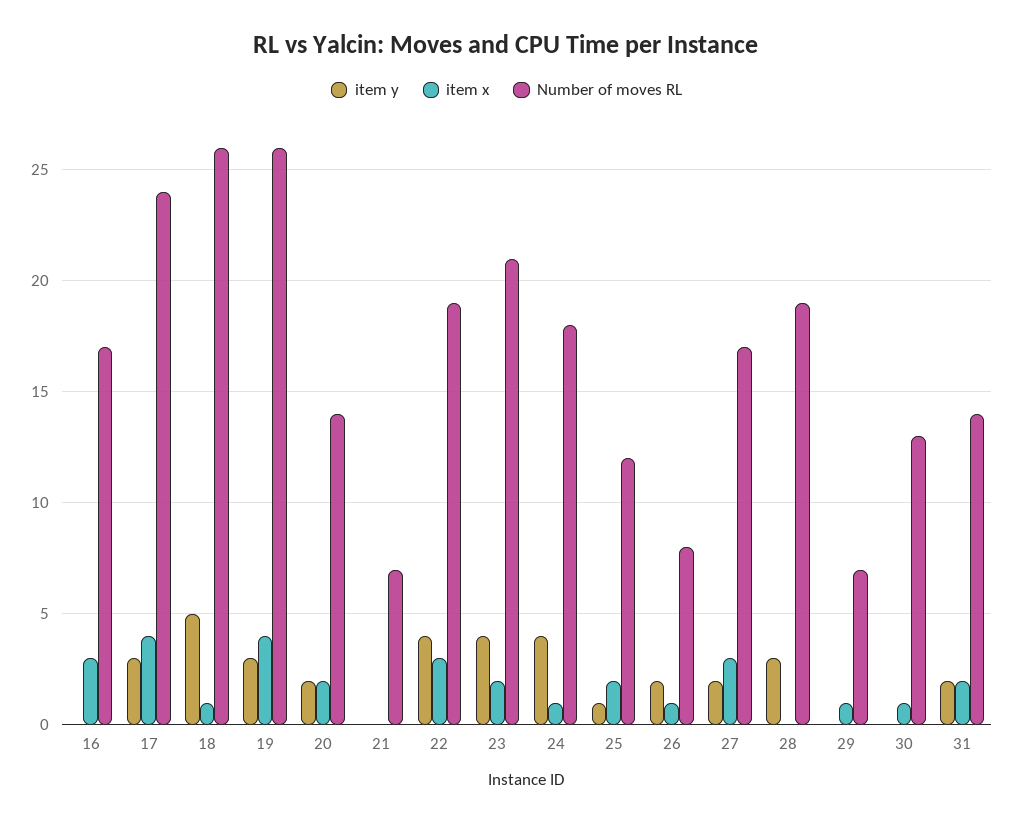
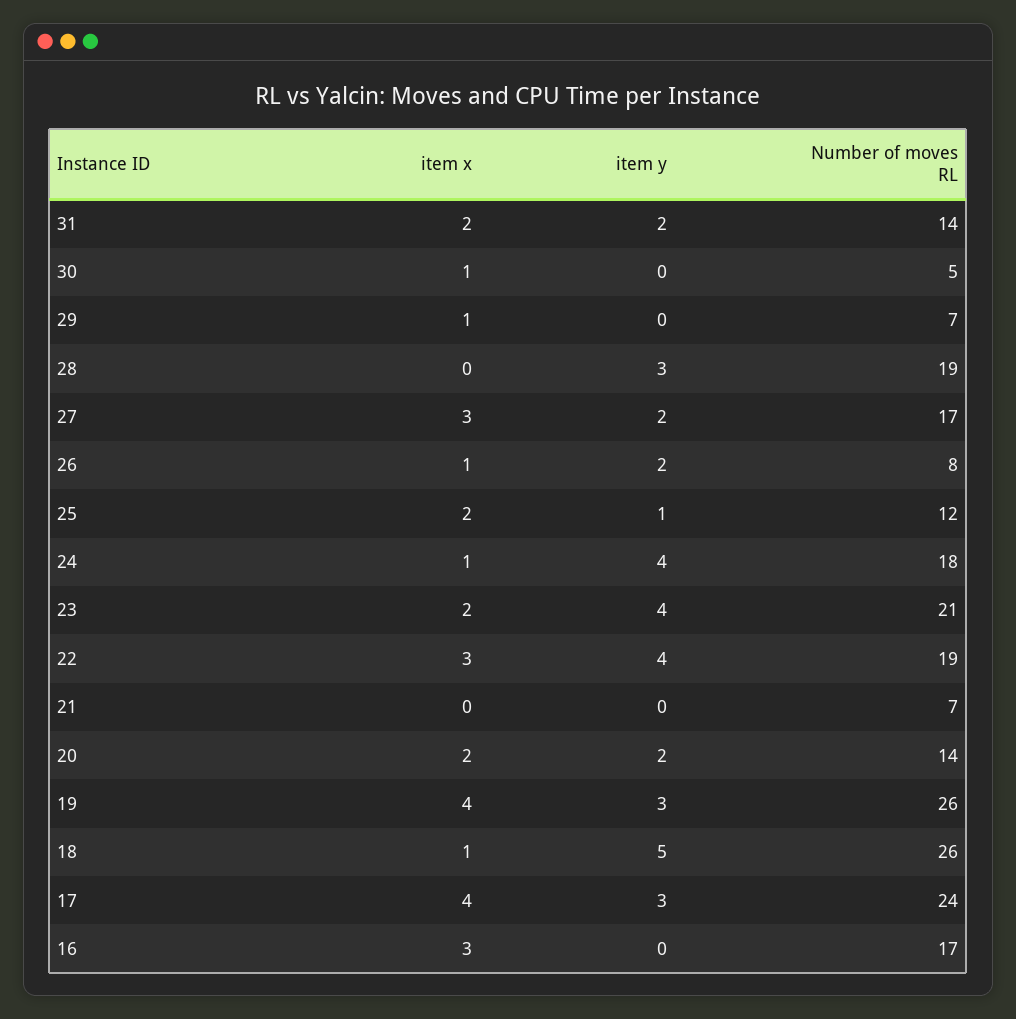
Number of moves RL, 30: 13 -> 5

